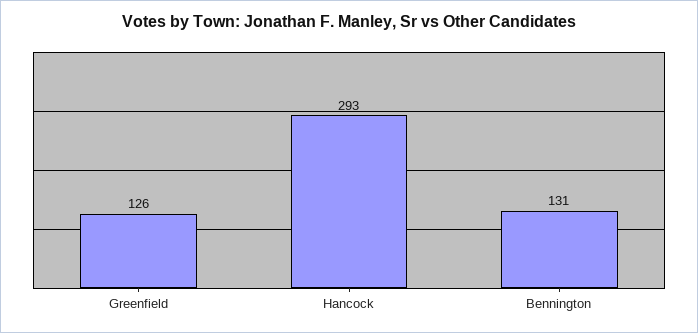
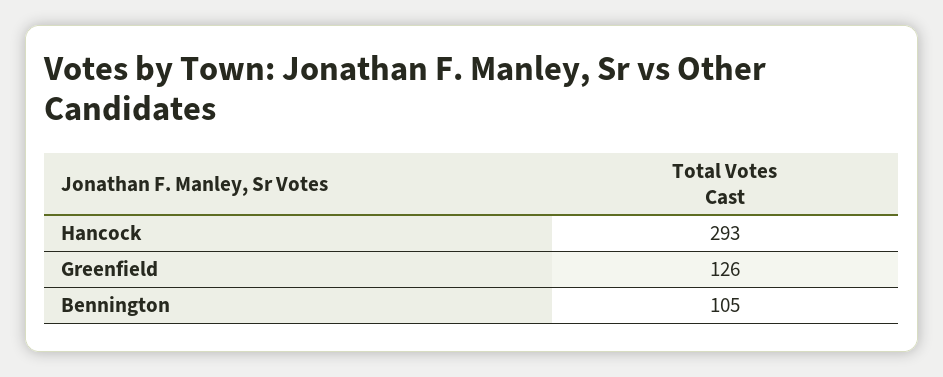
Bennington: 131 -> 105

